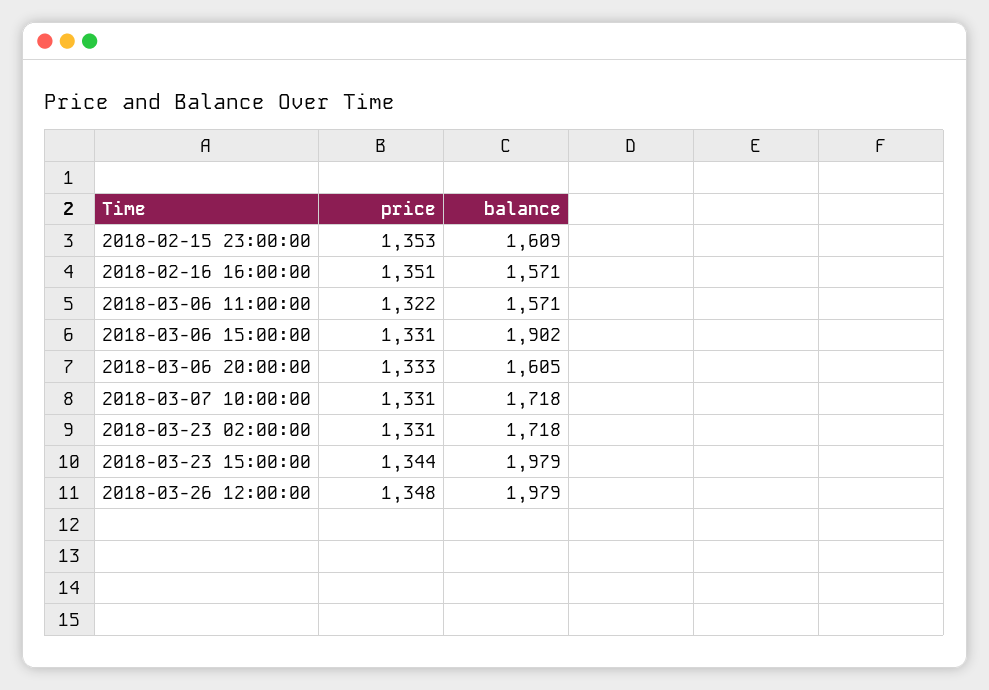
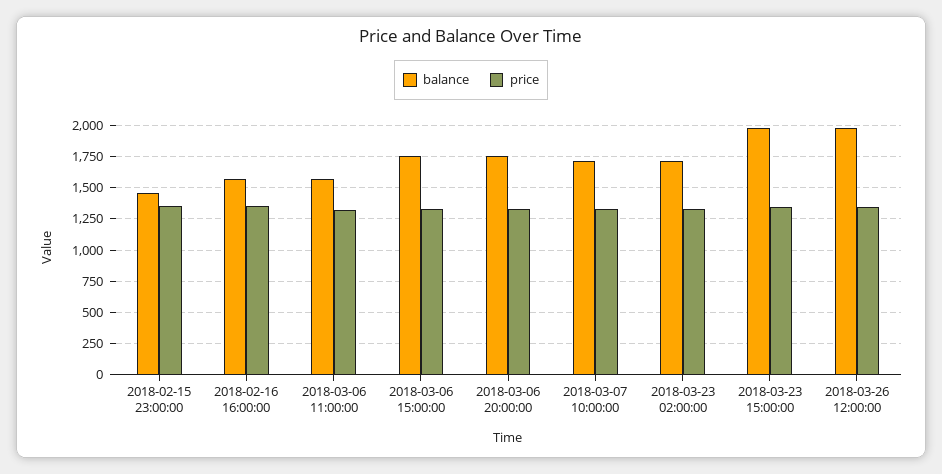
balance, 2018-02-15 23:00:00: 1609 -> 1450
balance, 2018-03-06 15:00:00: 1902 -> 1750
balance, 2018-03-06 20:00:00: 1605 -> 1750

